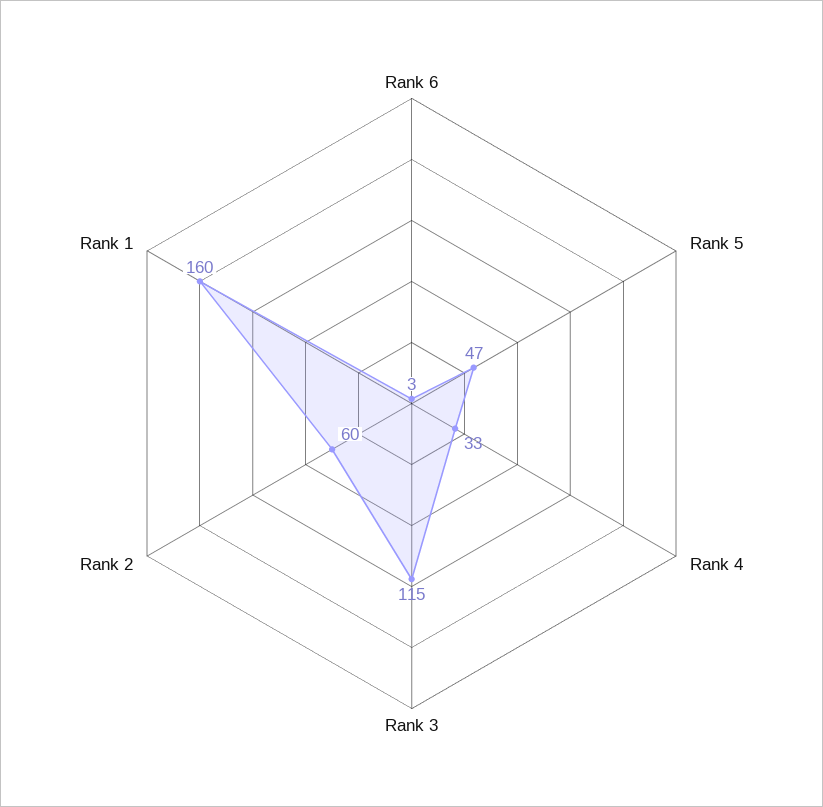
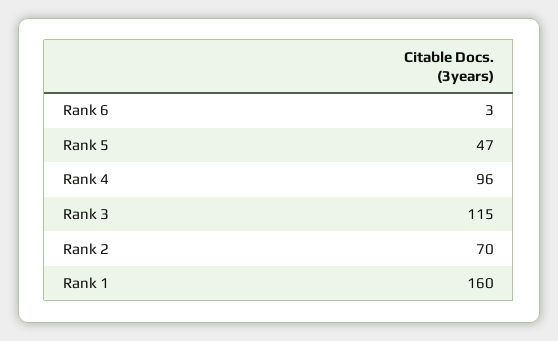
Rank 4: 33 -> 96
Rank 2: 60 -> 70

